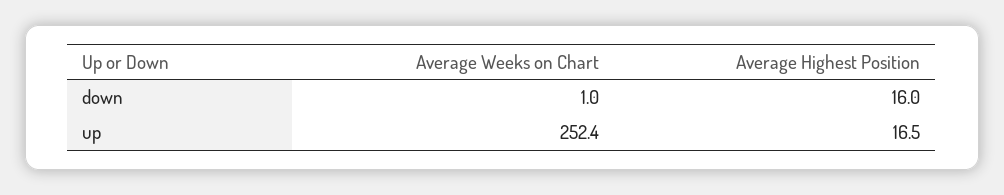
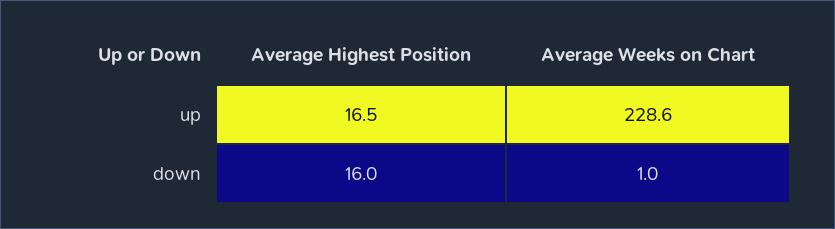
Average Weeks on Chart, up: 252.4 -> 228.6

